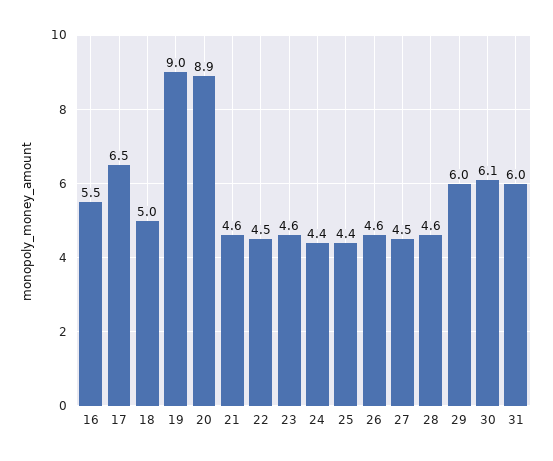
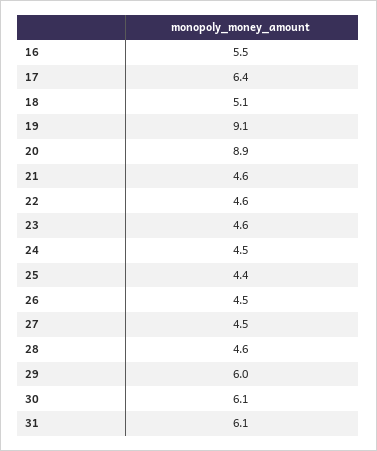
17: 6.5 -> 6.4
18: 5 -> 5.1
19: 9 -> 9.1
22: 4.5 -> 4.6
24: 4.4 -> 4.5
26: 4.6 -> 4.5
31: 6 -> 6.1

